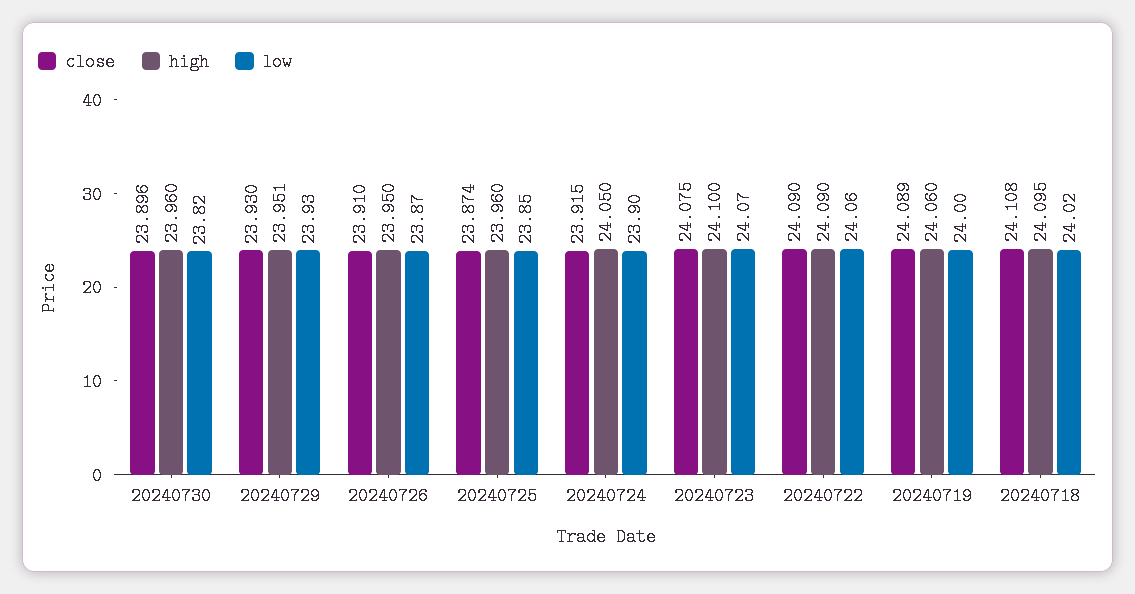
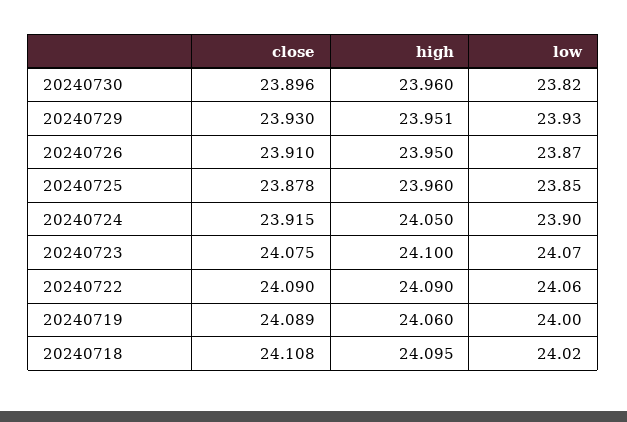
close, 20240725: 23.874 -> 23.878

